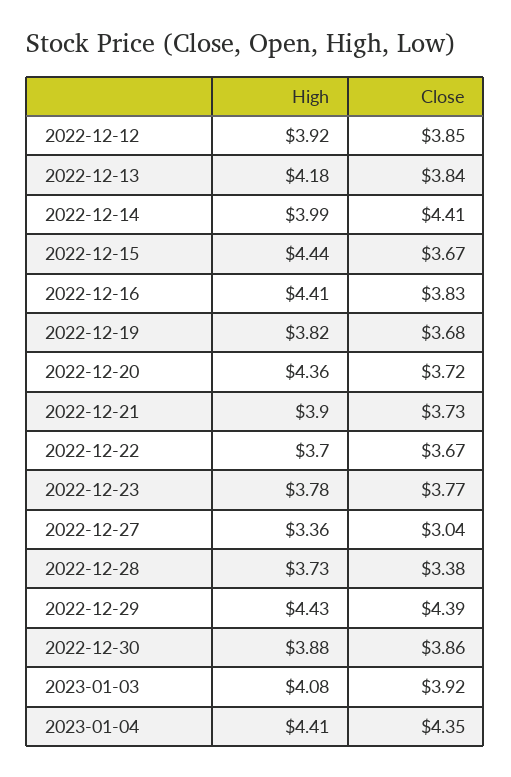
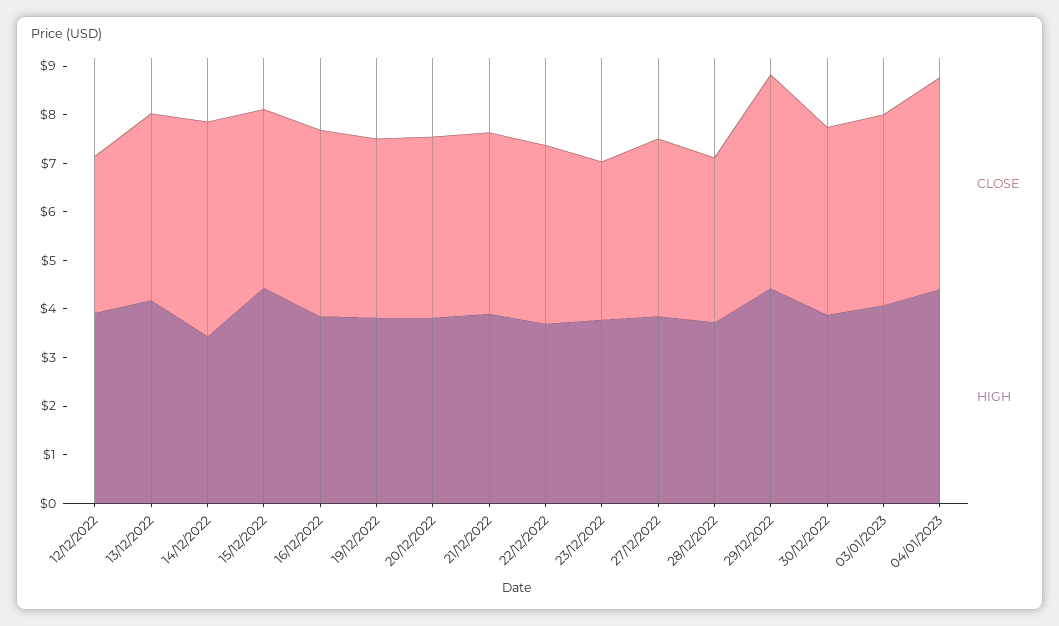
Close, 2022-12-12: 3.85 -> 3.2
High, 2022-12-14: 3.99 -> 3.4
High, 2022-12-16: 4.41 -> 3.8
High, 2022-12-20: 4.36 -> 3.8
Close, 2022-12-23: 3.77 -> 3.2
High, 2022-12-27: 3.36 -> 3.8
Close, 2022-12-27: 3.04 -> 3.6

